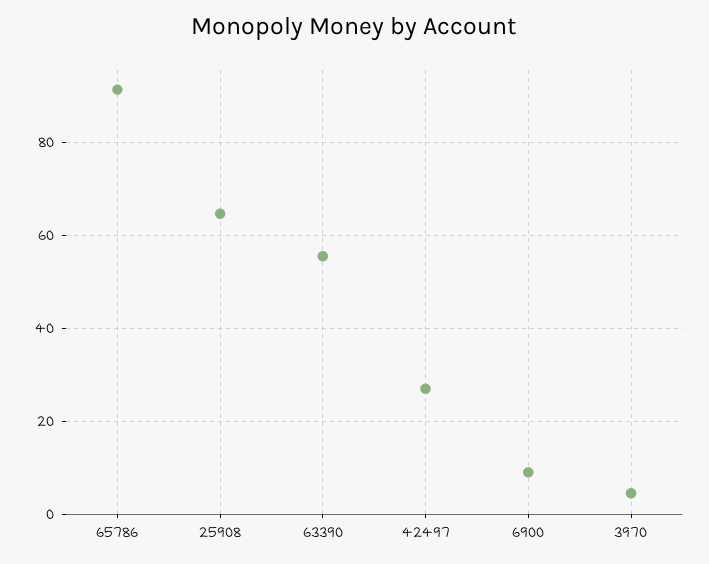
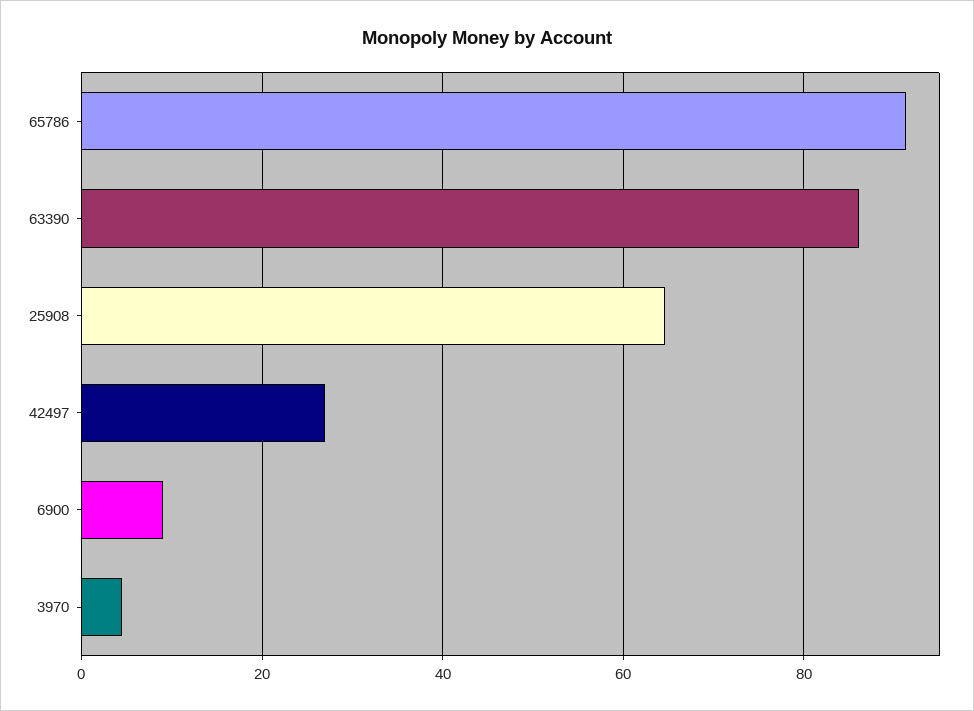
63390: 56 -> 86

